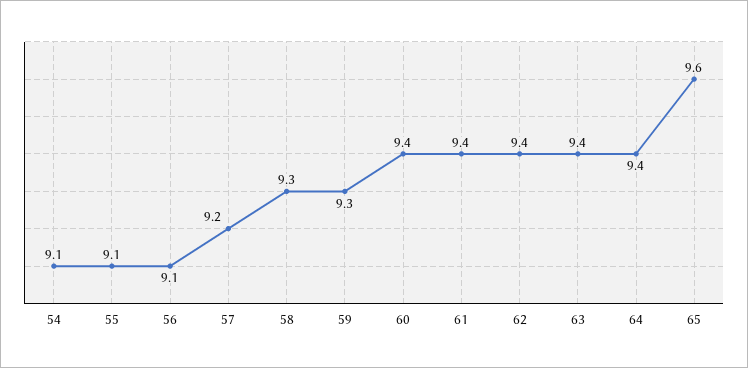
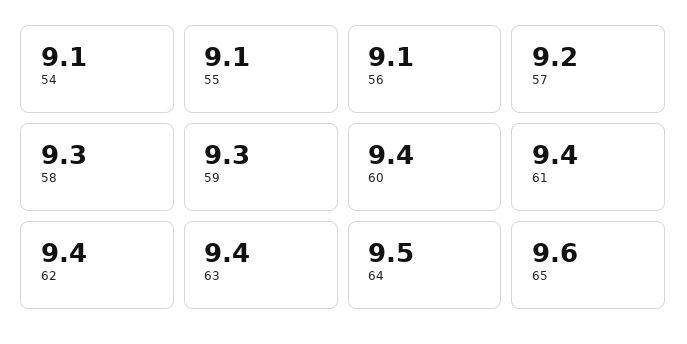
64: 9.4 -> 9.5

